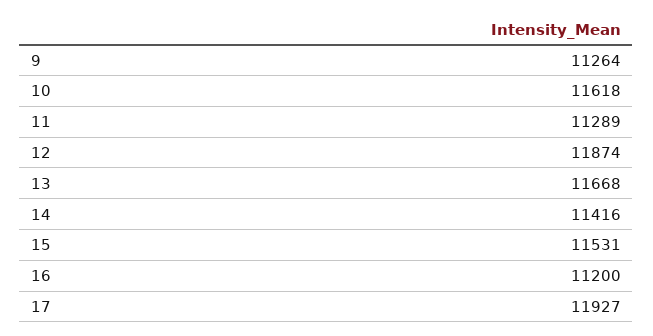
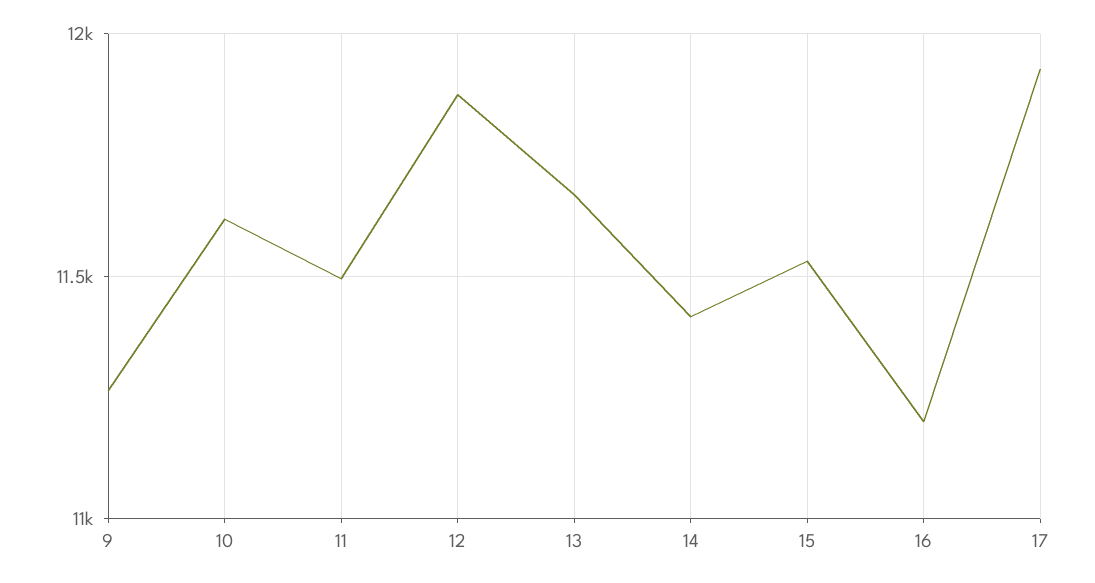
11: 11289 -> 11500

